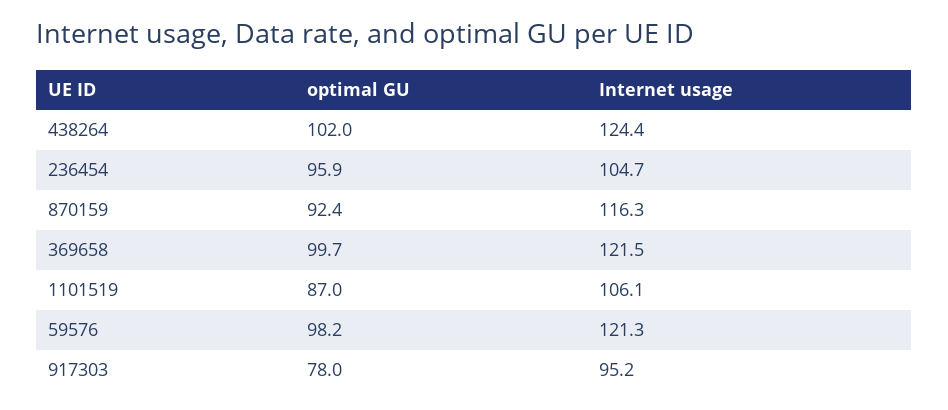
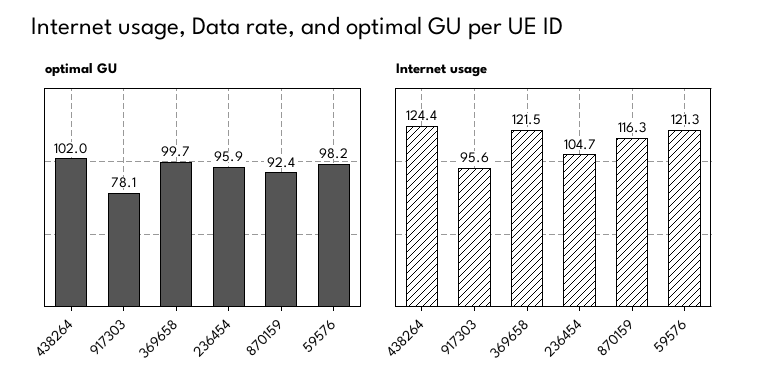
optimal GU, 1101519: 87 -> none
Internet usage, 1101519: 106.1 -> none
optimal GU, 917303: 78 -> 78.1
Internet usage, 917303: 95.2 -> 95.6

